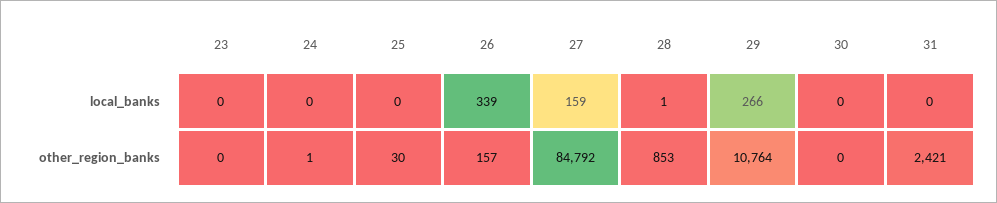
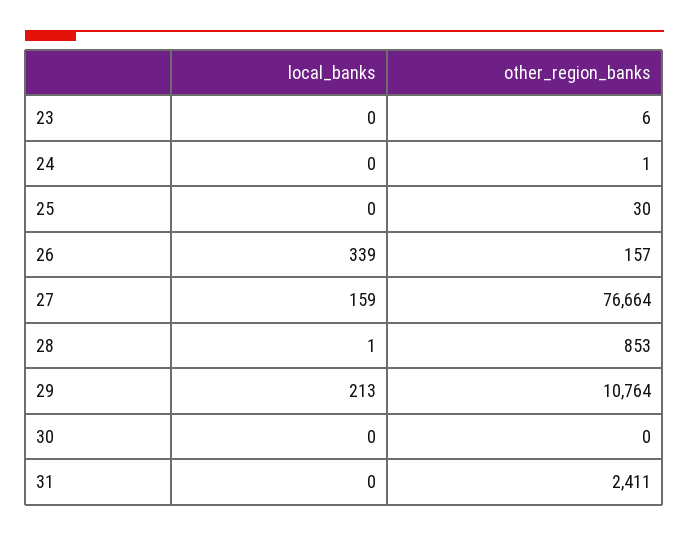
29, local_banks: 266 -> 213
23, other_region_banks: 0 -> 6
27, other_region_banks: 84792 -> 76664
31, other_region_banks: 2421 -> 2411

